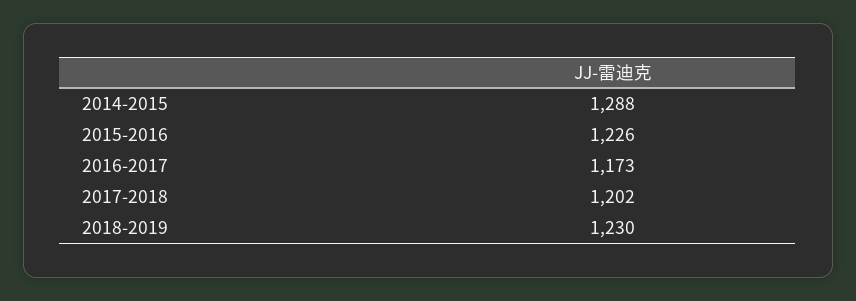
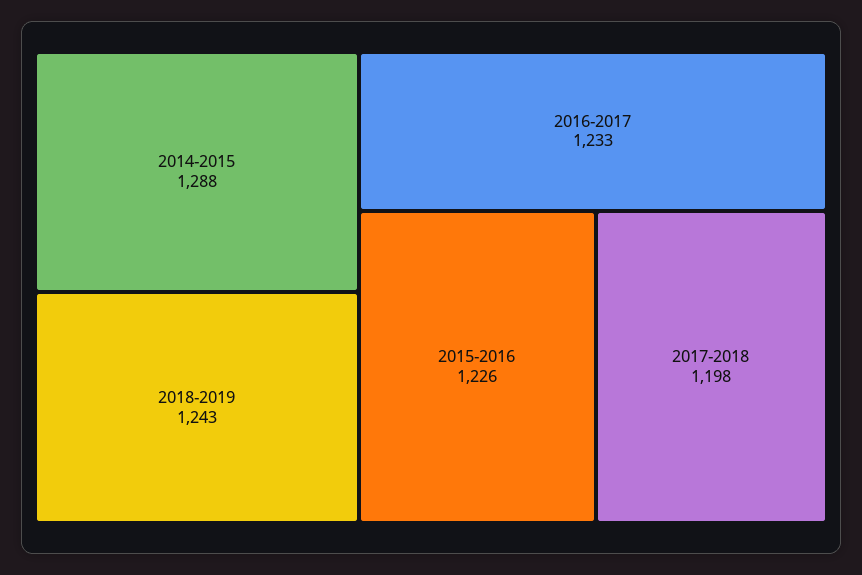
2016-2017: 1173 -> 1233
2017-2018: 1202 -> 1198
2018-2019: 1230 -> 1243

